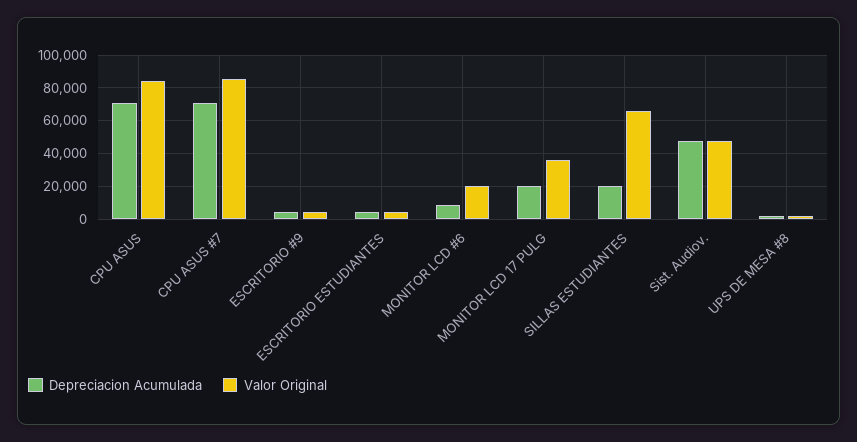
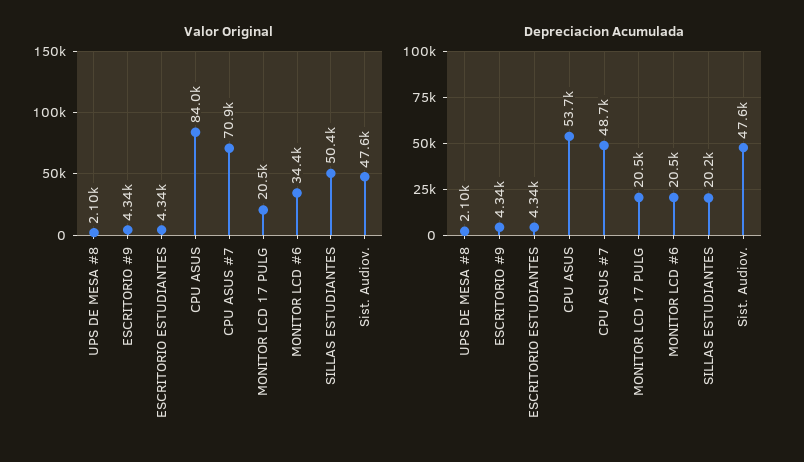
Depreciacion Acumulada, CPU ASUS: 70000 -> 53700
Depreciacion Acumulada, CPU ASUS #7: 70000 -> 48700
Valor Original, CPU ASUS #7: 85000 -> 70900
Depreciacion Acumulada, MONITOR LCD #6: 10000 -> 20500
Valor Original, MONITOR LCD #6: 20000 -> 34400
Valor Original, MONITOR LCD 17 PULG: 35000 -> 20500
Valor Original, SILLAS ESTUDIANTES: 65000 -> 50400

